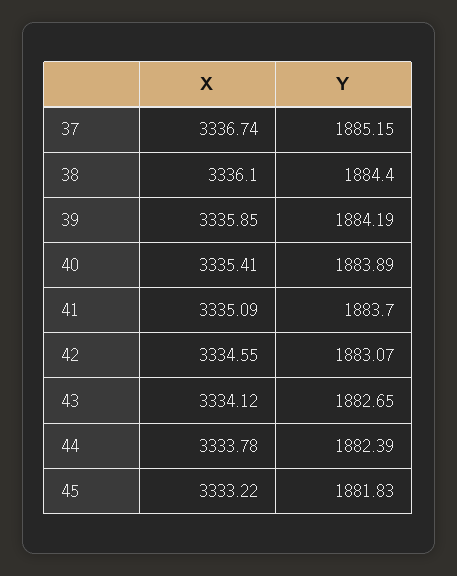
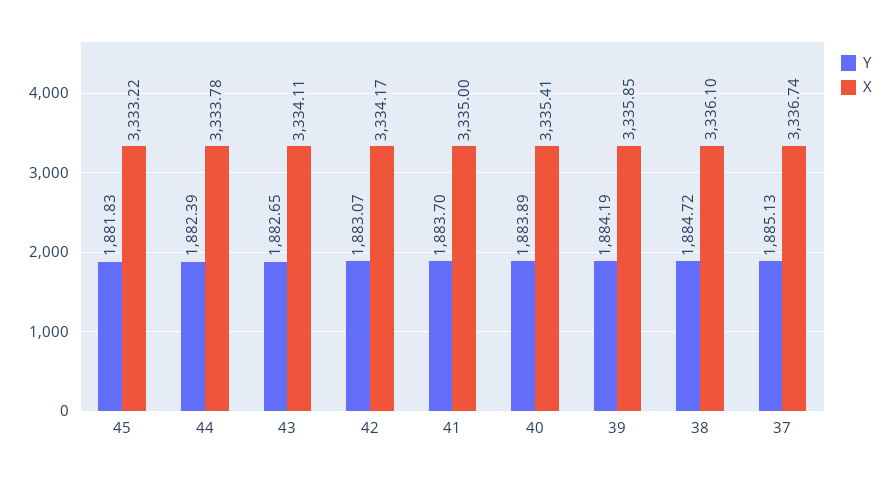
Y, 37: 1885.15 -> 1885.13
Y, 38: 1884.4 -> 1884.72
X, 41: 3335.09 -> 3335
X, 42: 3334.55 -> 3334.17
X, 43: 3334.12 -> 3334.11

